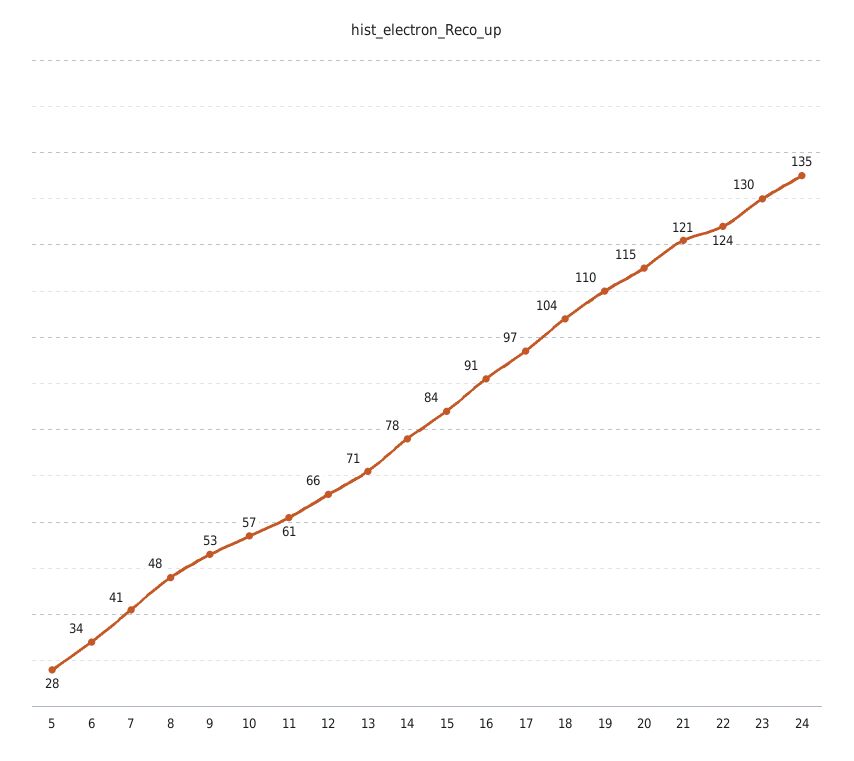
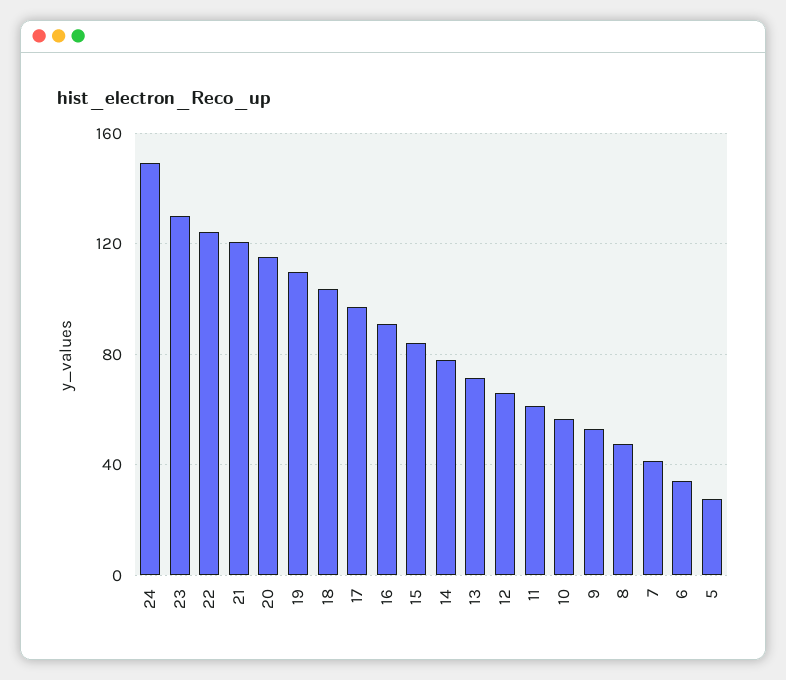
24: 135 -> 150

